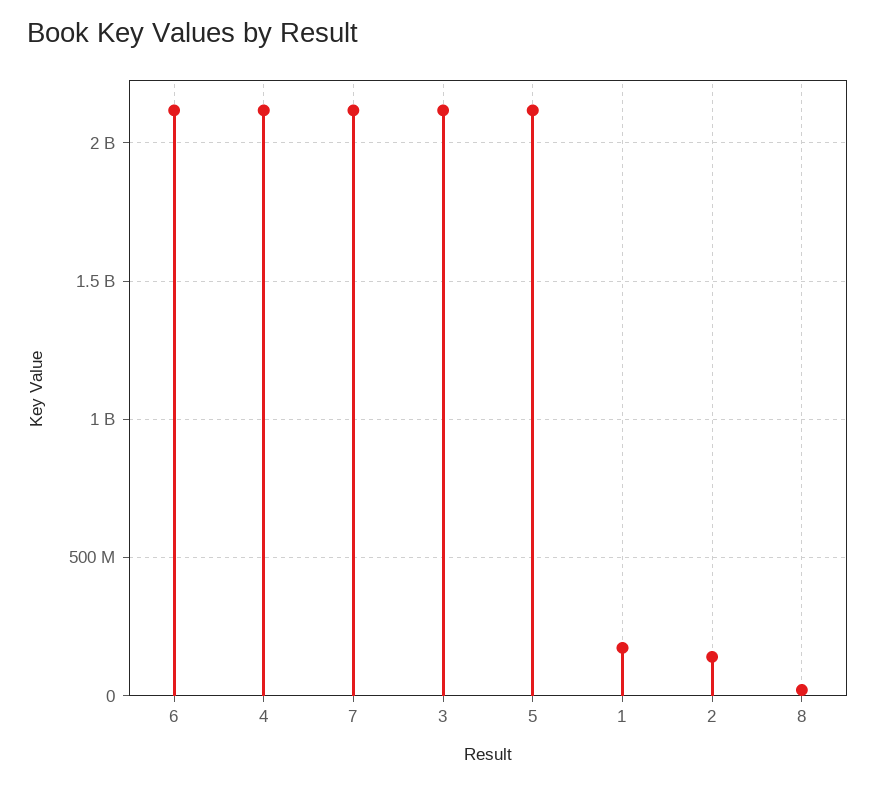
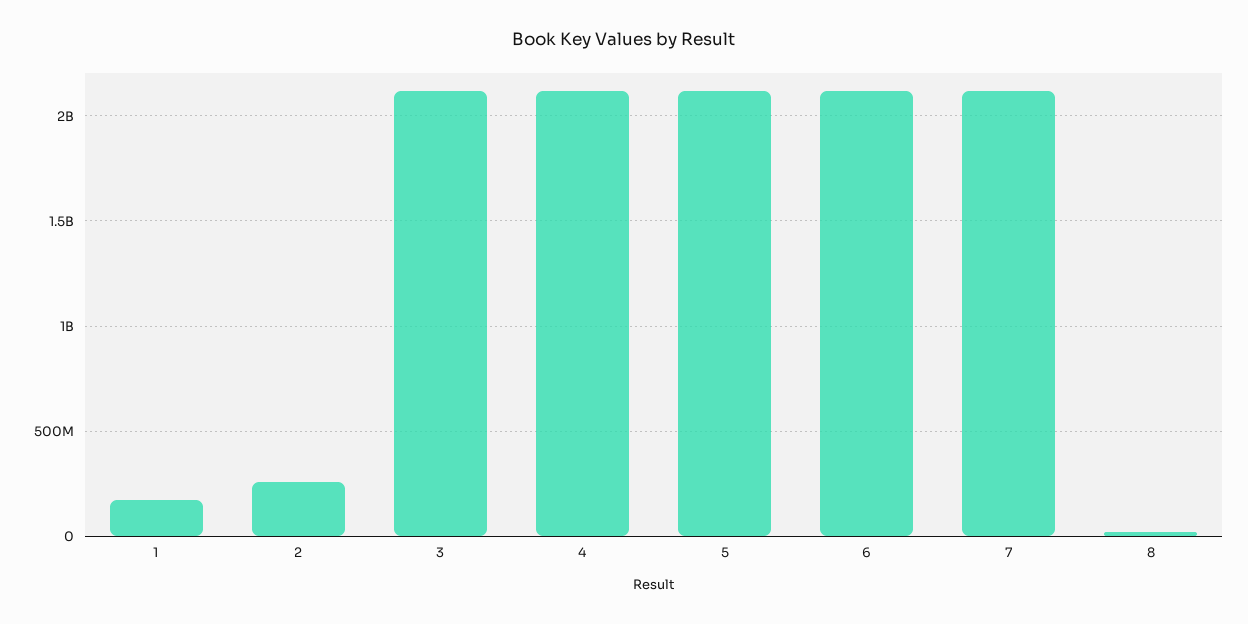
2: 150000000 -> 250000000

